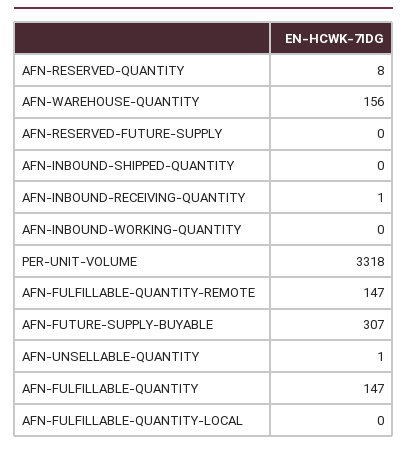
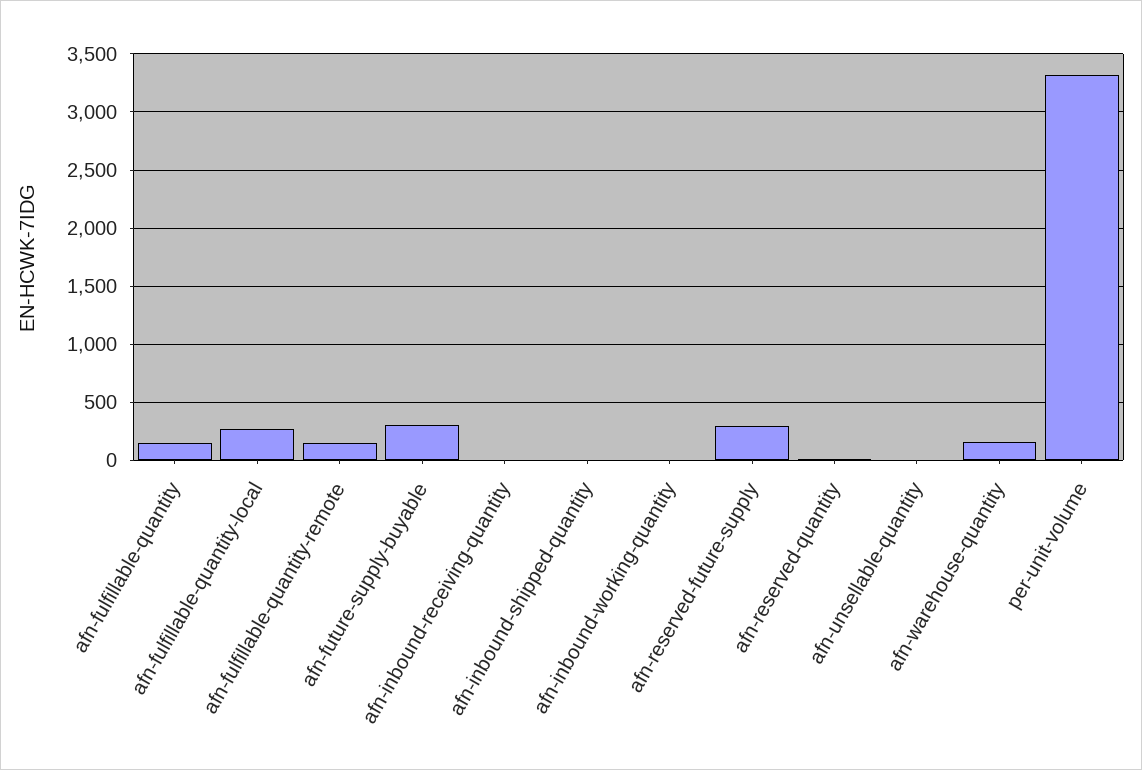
AFN-RESERVED-FUTURE-SUPPLY: 0 -> 300
AFN-FULFILLABLE-QUANTITY-LOCAL: 0 -> 300

